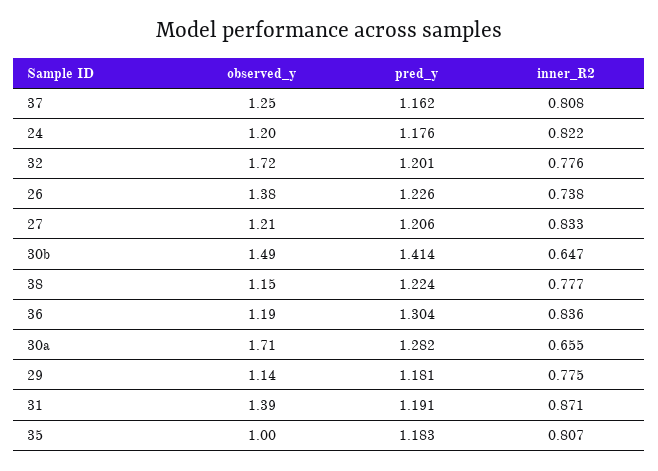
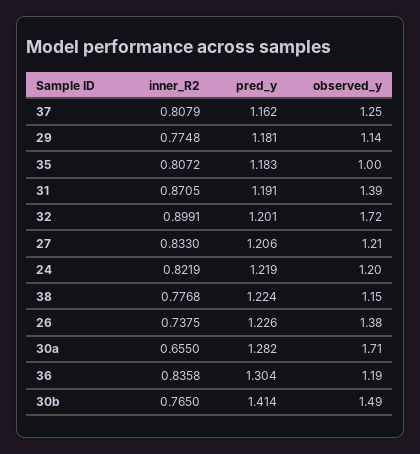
pred_y, 24: 1.176 -> 1.219
inner_R2, 32: 0.776 -> 0.8991
inner_R2, 30b: 0.647 -> 0.765

